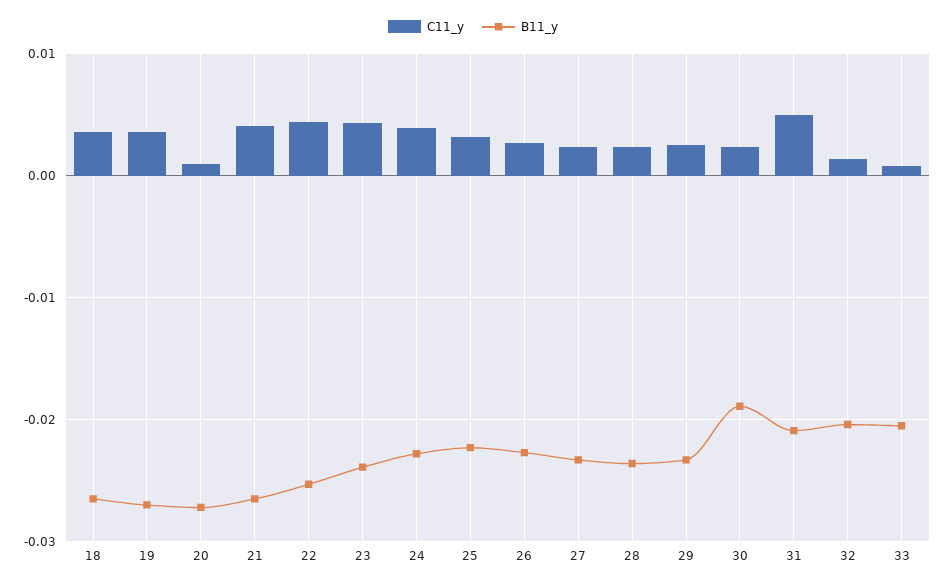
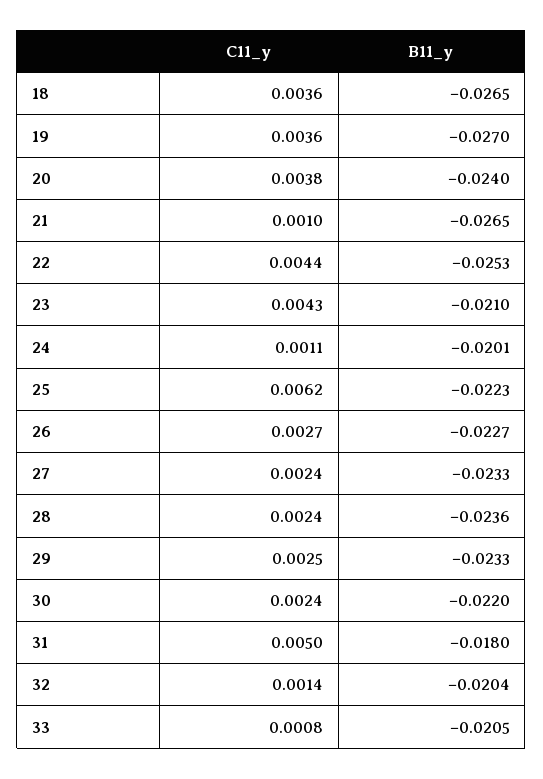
C11_y, 20: 0.001 -> 0.0038
B11_y, 20: -0.027 -> -0.024
C11_y, 21: 0.004 -> 0.001
B11_y, 23: -0.024 -> -0.021
C11_y, 24: 0.004 -> 0.0011
B11_y, 24: -0.023 -> -0.0201
C11_y, 25: 0.003 -> 0.0062
B11_y, 30: -0.019 -> -0.022
B11_y, 31: -0.021 -> -0.018

